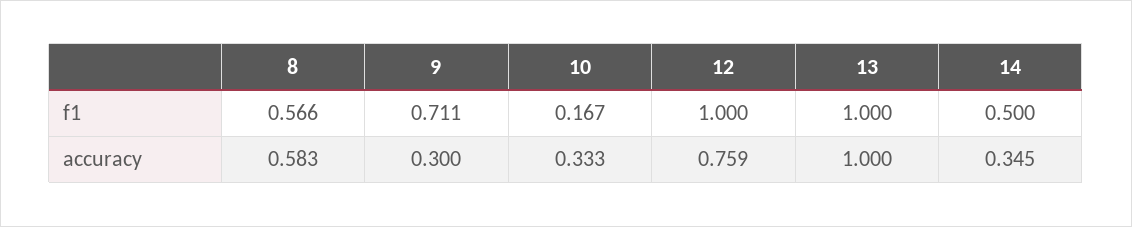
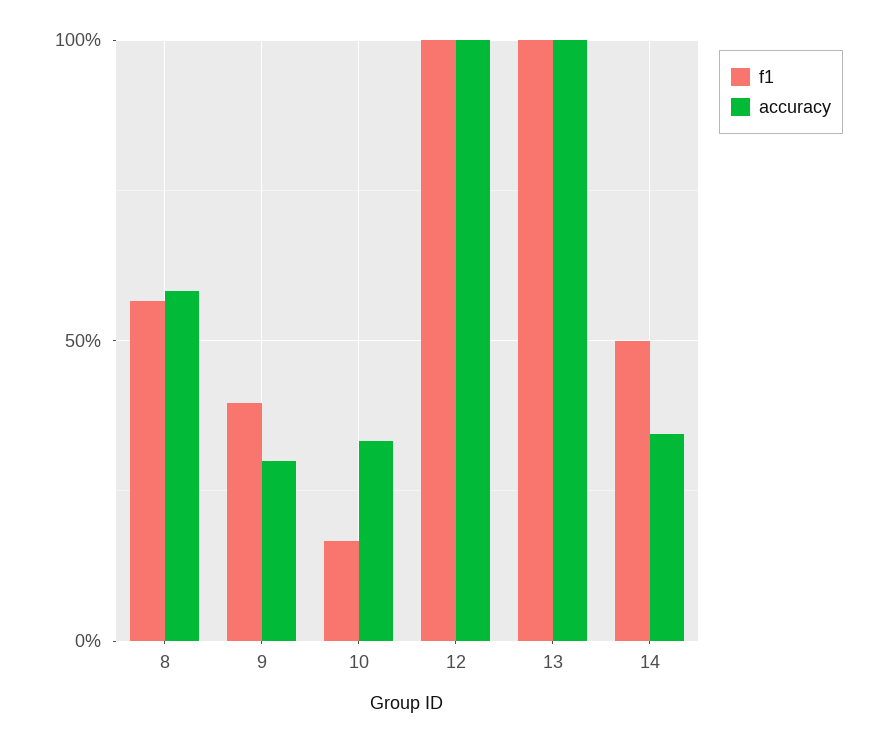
f1, 9: 0.711 -> 0.4
accuracy, 12: 0.759 -> 1

